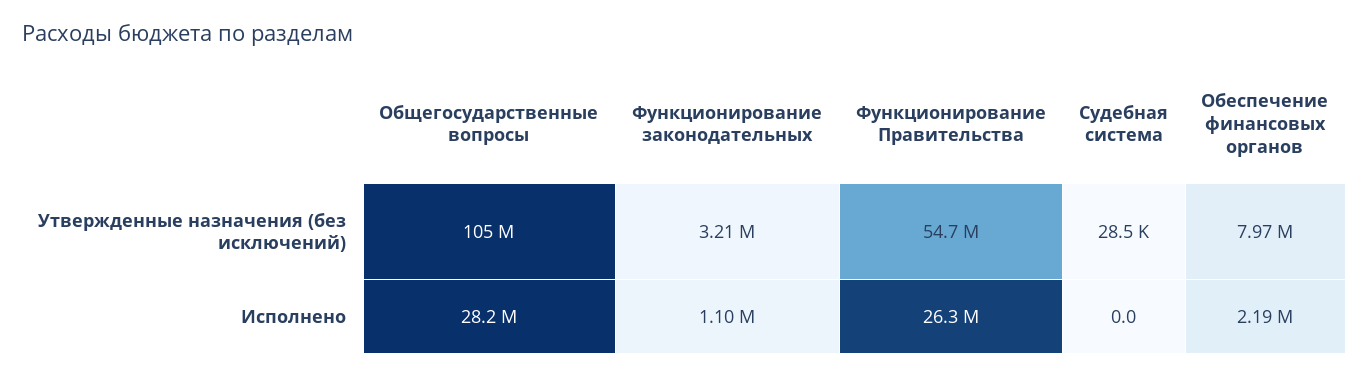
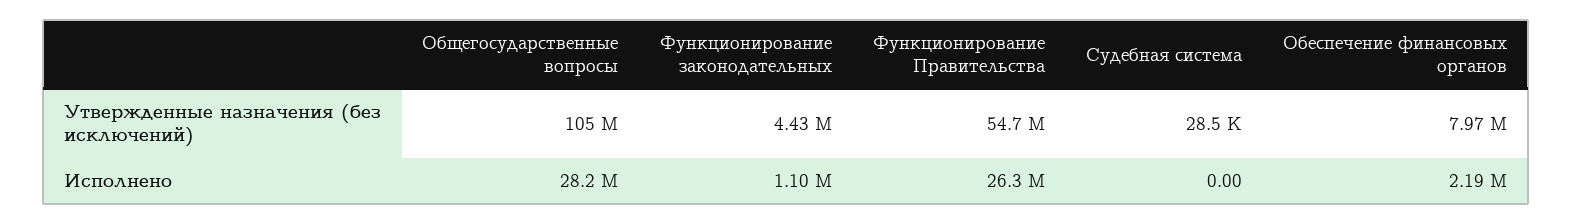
Функционирование законодательных, Утвержденные назначения (без исключений): 3210000 -> 4430000

